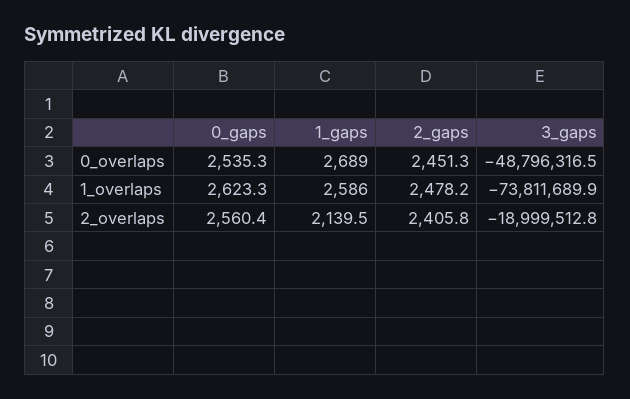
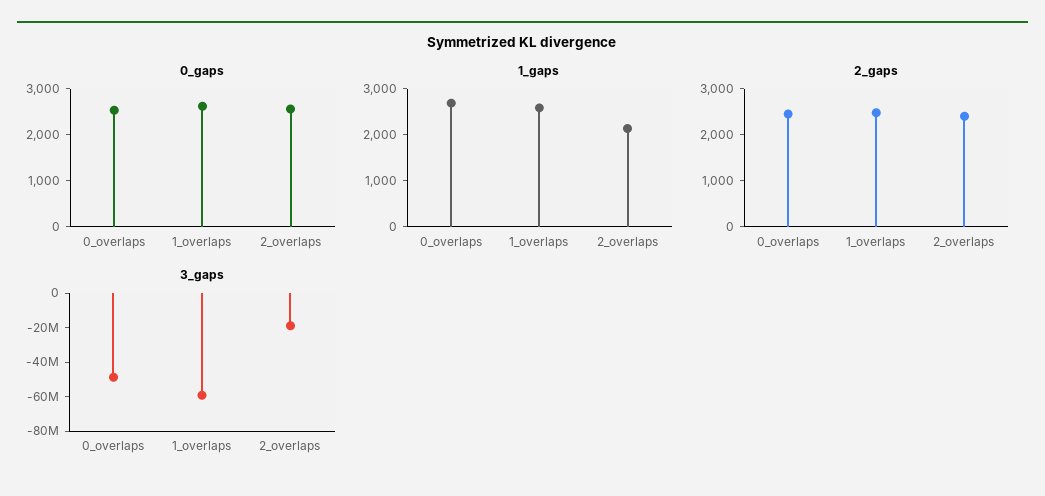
3_gaps, 1_overlaps: -73811689.9 -> -60000000

